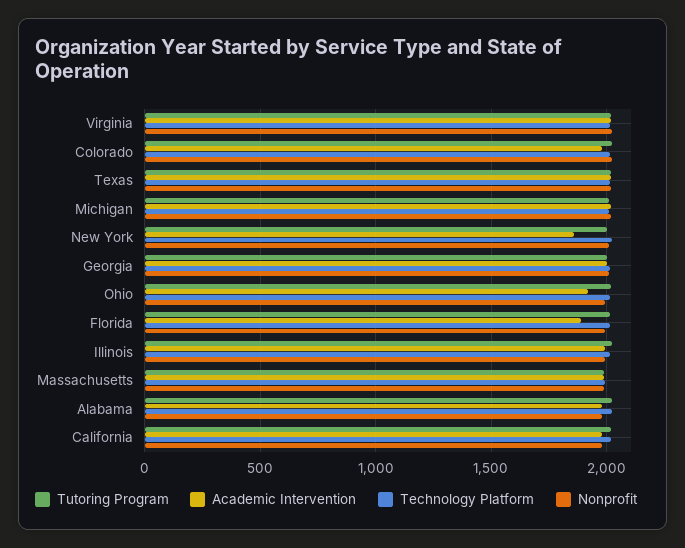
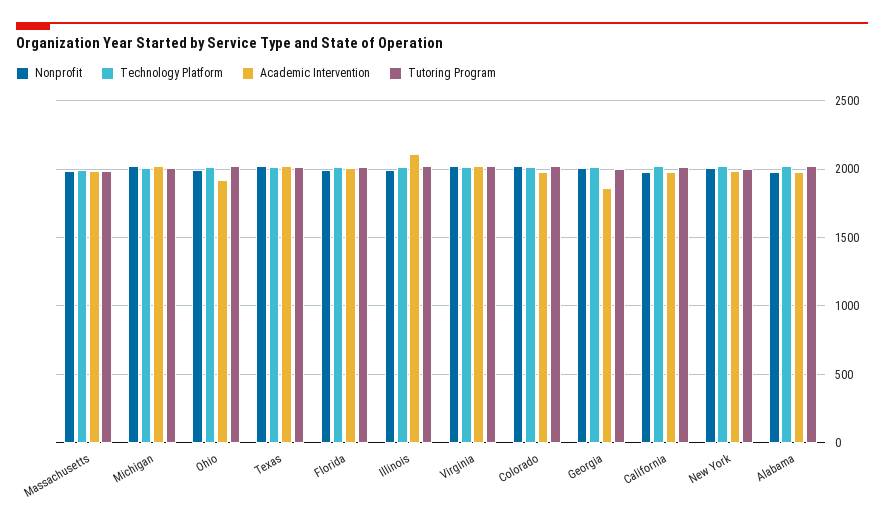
Academic Intervention, New York: 1850 -> 2000
Academic Intervention, Georgia: 2000 -> 1850
Academic Intervention, Florida: 1900 -> 2000
Academic Intervention, Illinois: 2000 -> 2100

